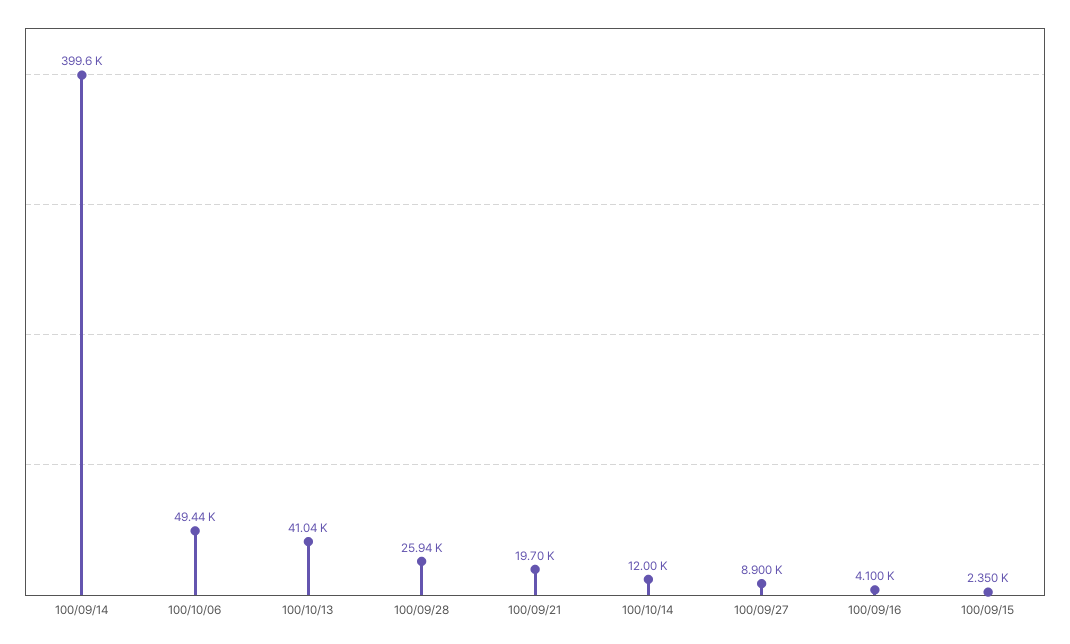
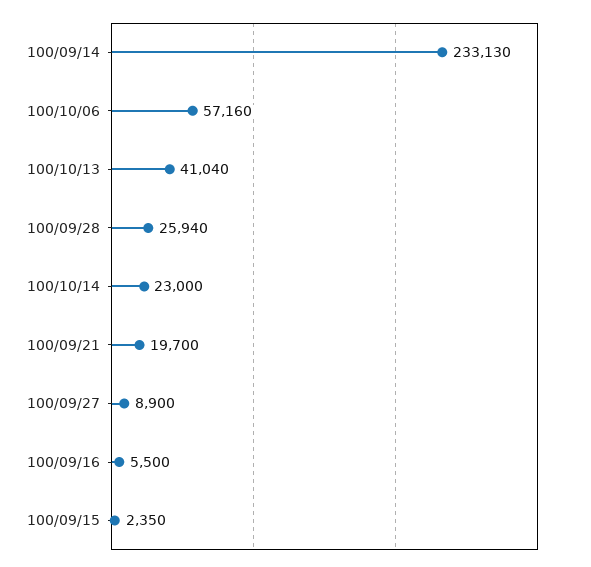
100/09/14: 399600 -> 233130
100/10/06: 49440 -> 57160
100/10/14: 12000 -> 23000
100/09/16: 4100 -> 5500

